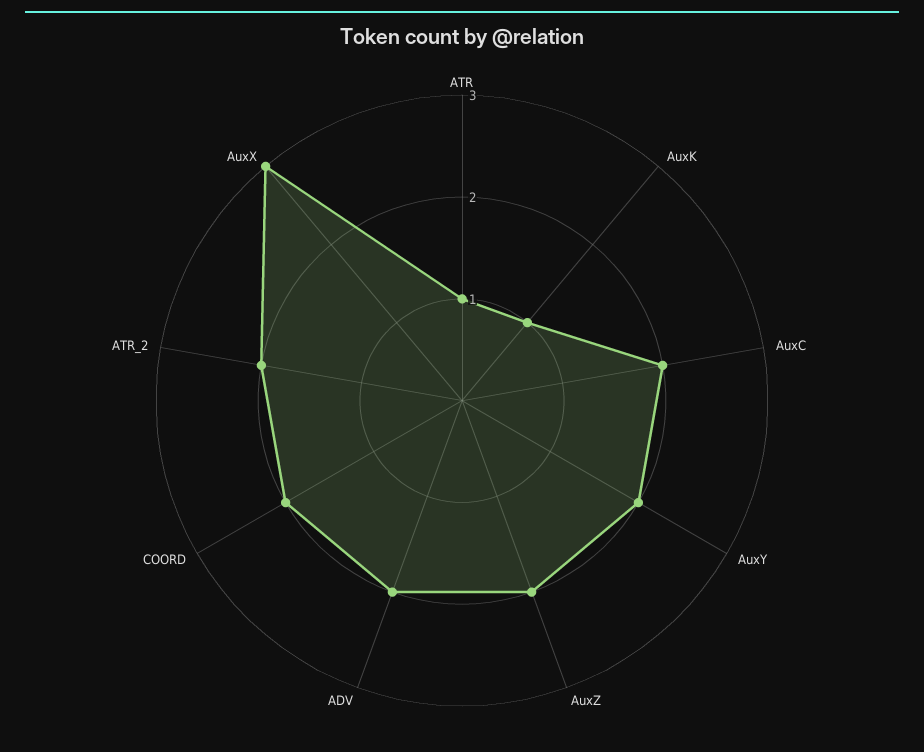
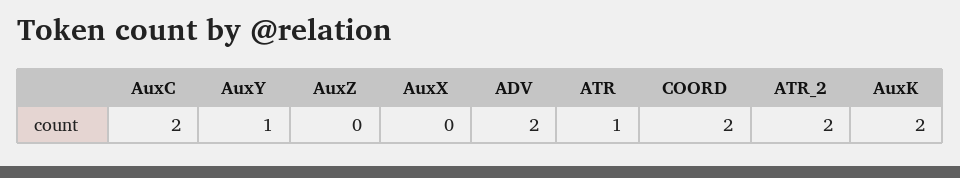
AuxK: 1 -> 2
AuxY: 2 -> 1
AuxZ: 2 -> 0
AuxX: 3 -> 0

